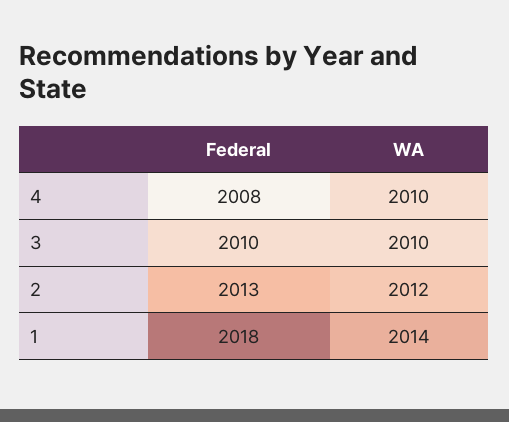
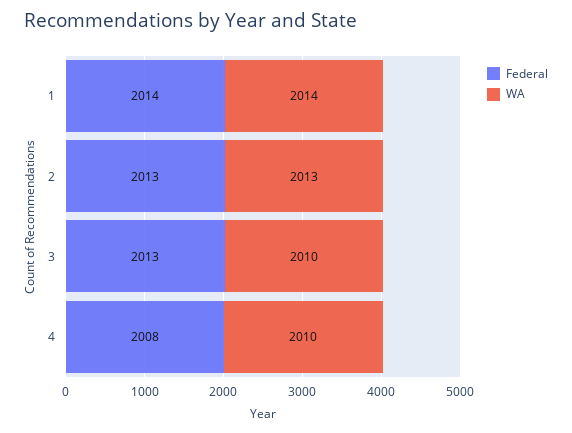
Federal, 3: 2010 -> 2013
WA, 2: 2012 -> 2013
Federal, 1: 2018 -> 2014

